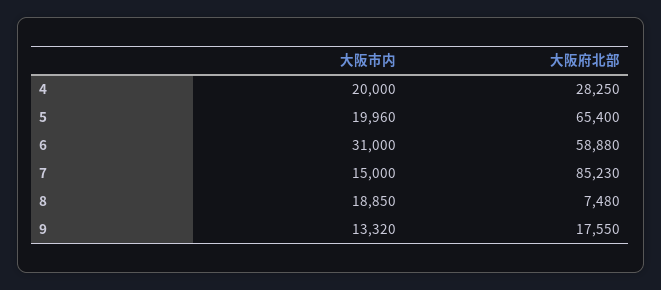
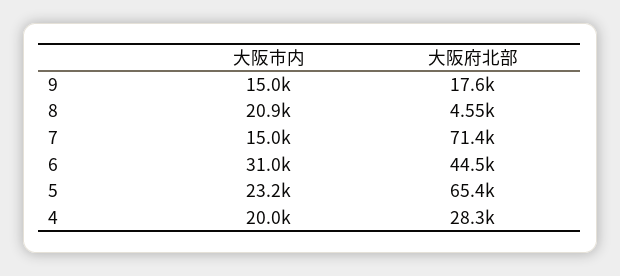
大阪市内, 5: 19960 -> 23200
大阪府北部, 6: 58880 -> 44500
大阪府北部, 7: 85230 -> 71400
大阪市内, 8: 18850 -> 20900
大阪府北部, 8: 7480 -> 4550
大阪市内, 9: 13320 -> 15000

